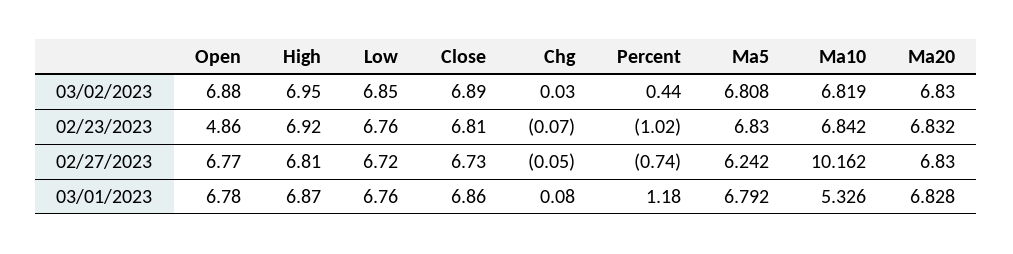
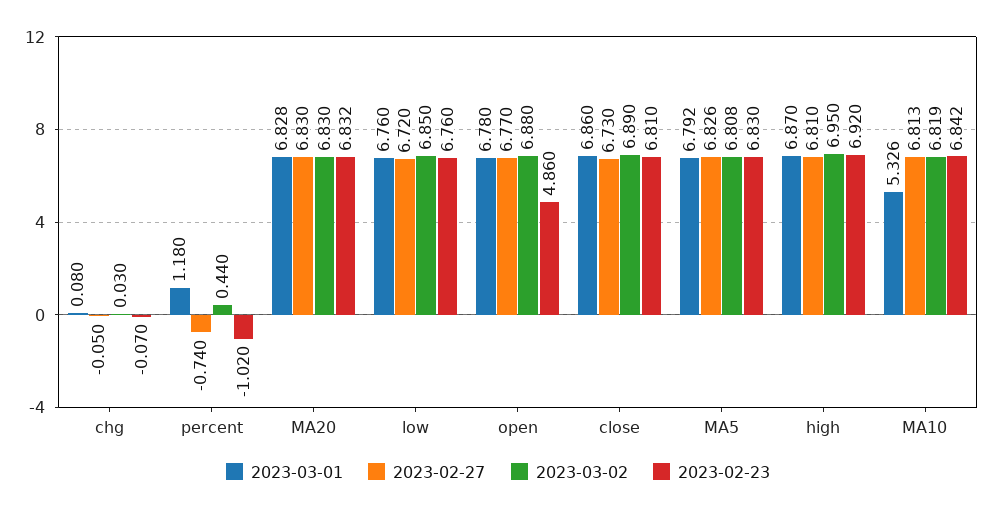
02/27/2023, Ma5: 6.242 -> 6.826
02/27/2023, Ma10: 10.162 -> 6.813

